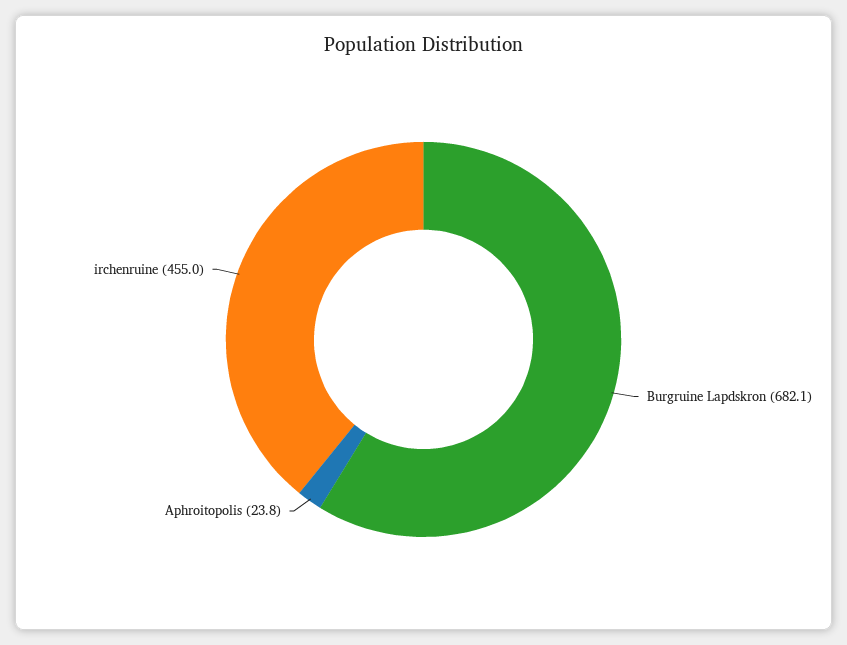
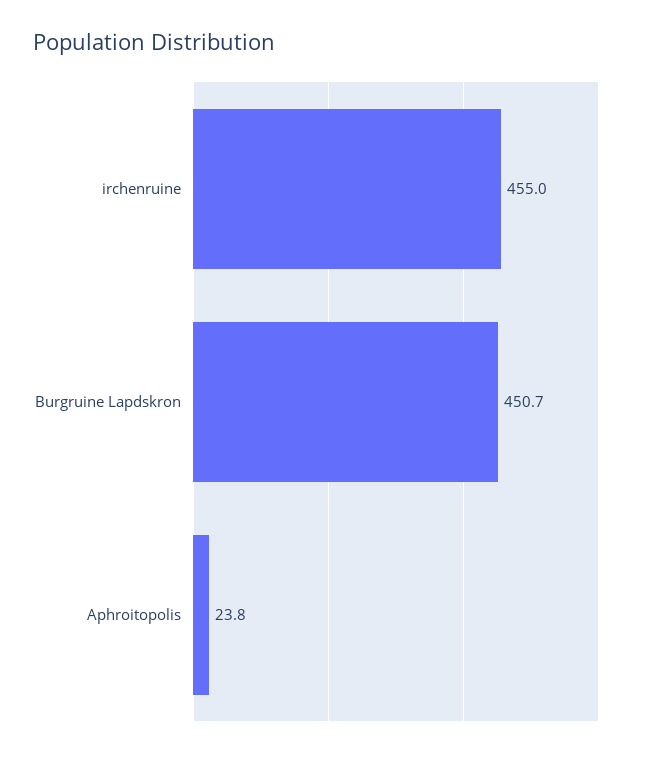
Burgruine Lapdskron: 682.1 -> 450.7

